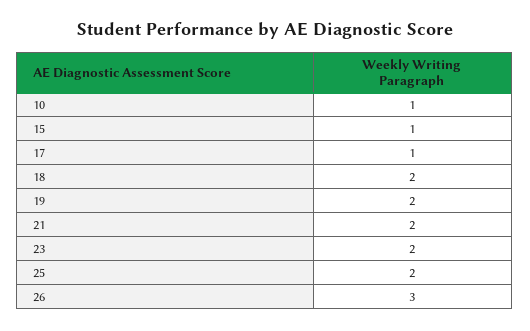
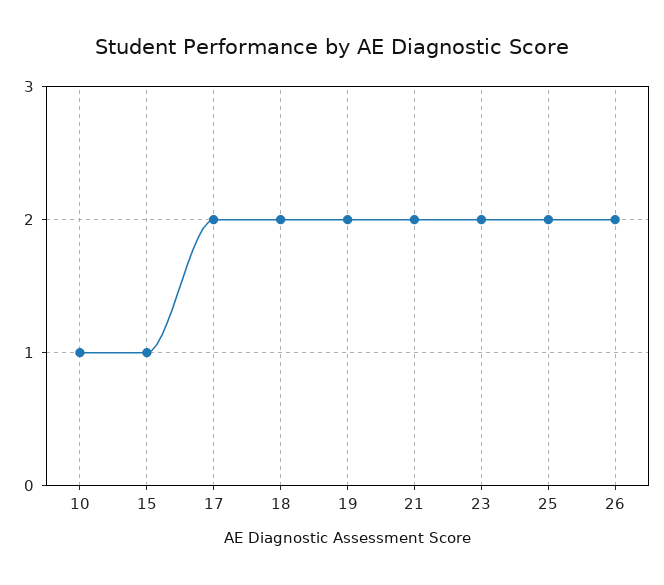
17: 1 -> 2
26: 3 -> 2

